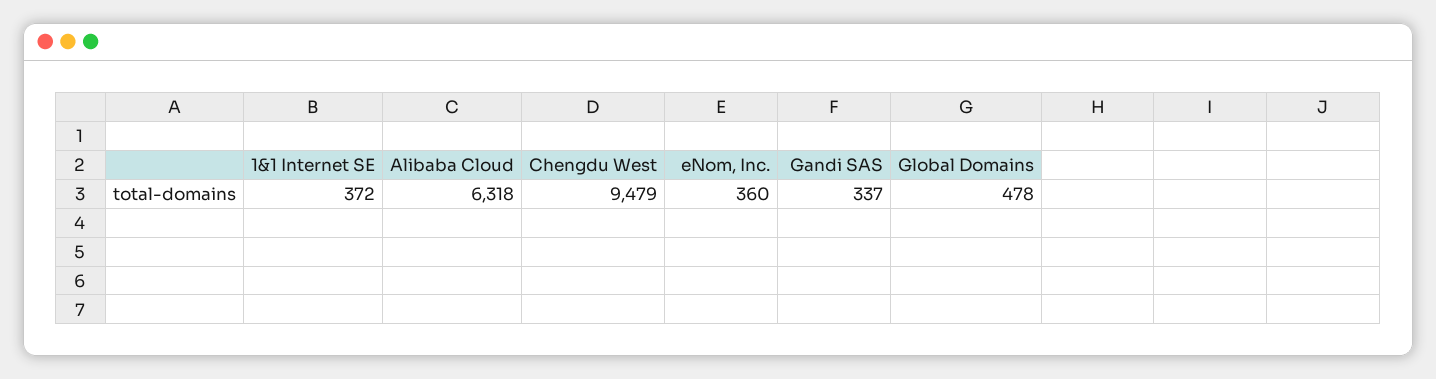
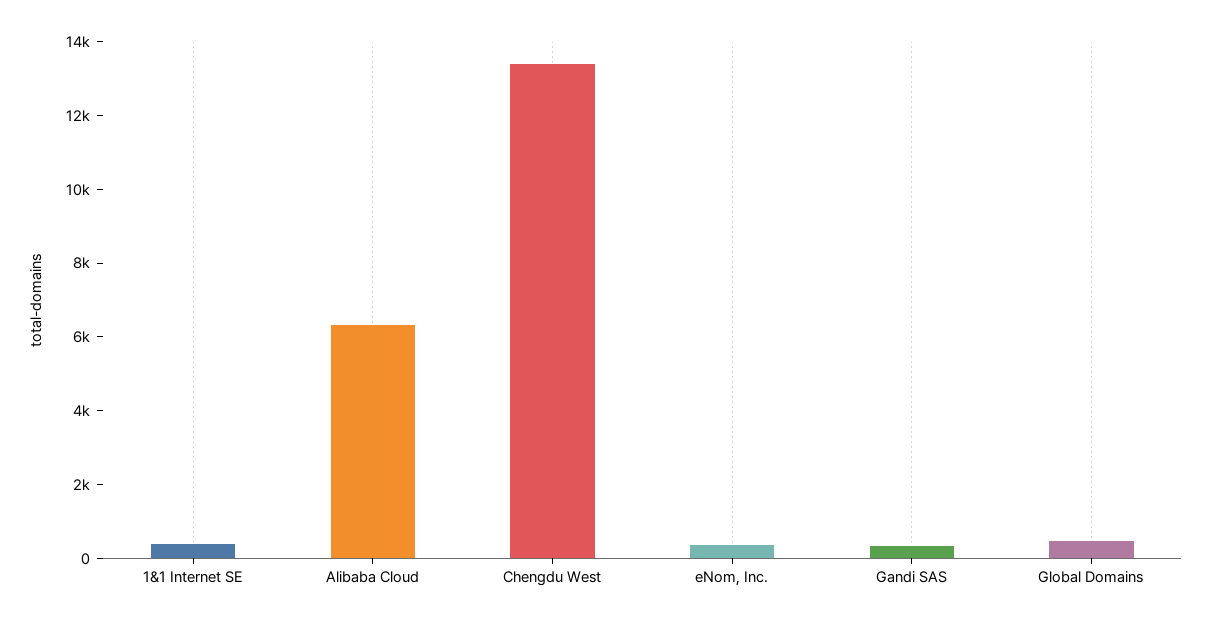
Chengdu West: 9479 -> 13500

